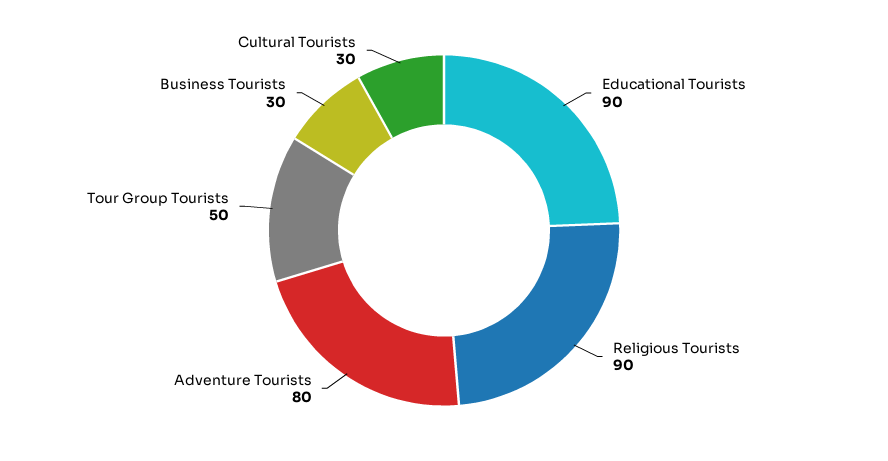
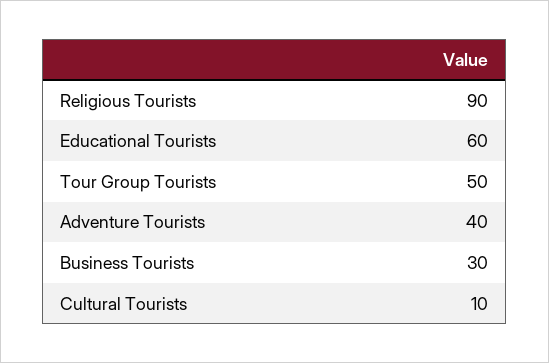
Educational Tourists: 90 -> 60
Adventure Tourists: 80 -> 40
Cultural Tourists: 30 -> 10

